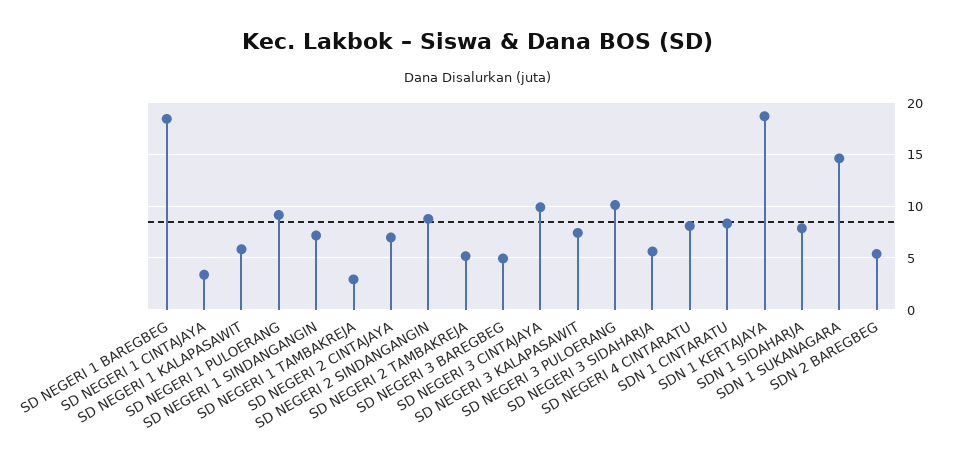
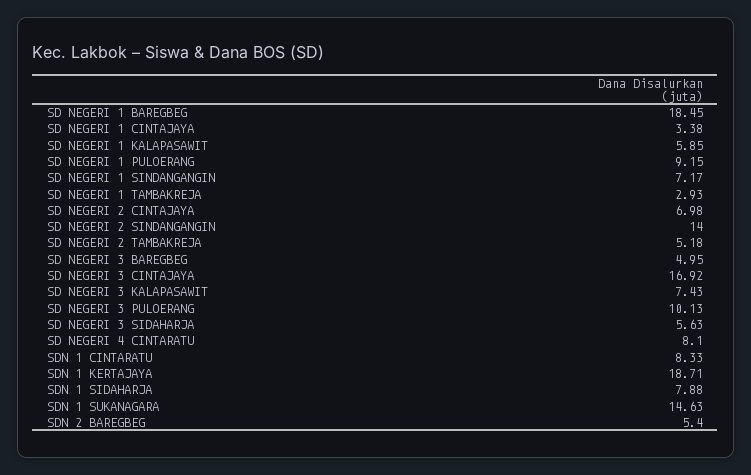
SD NEGERI 2 SINDANGANGIN: 9 -> 14
SD NEGERI 3 CINTAJAYA: 10 -> 16.92

